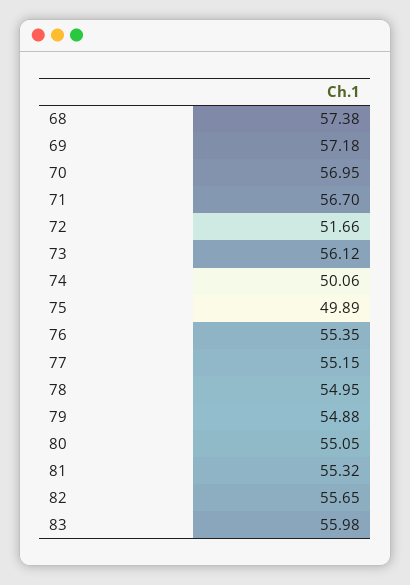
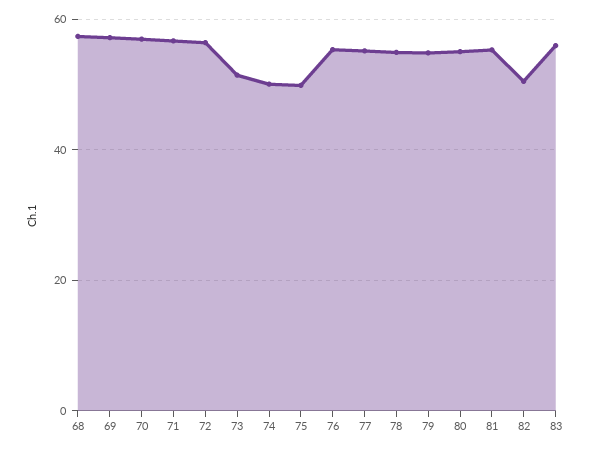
72: 51.66 -> 56
73: 56.12 -> 52
82: 55.65 -> 50

